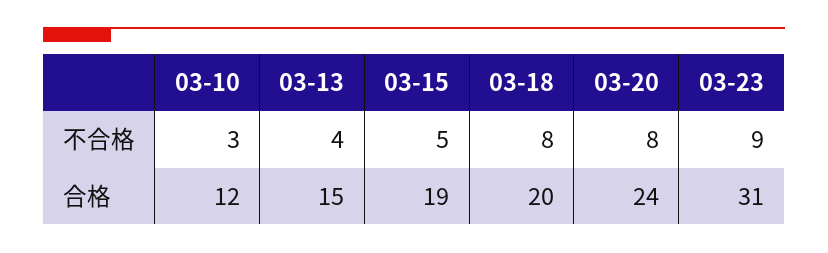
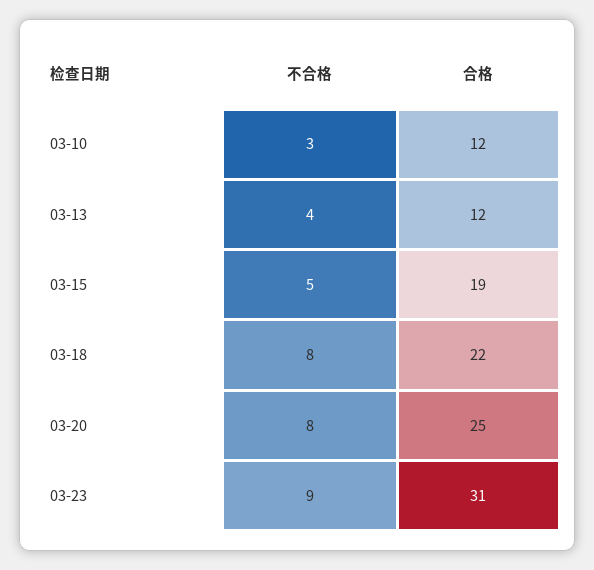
03-13, 合格: 15 -> 12
03-18, 合格: 20 -> 22
03-20, 合格: 24 -> 25

